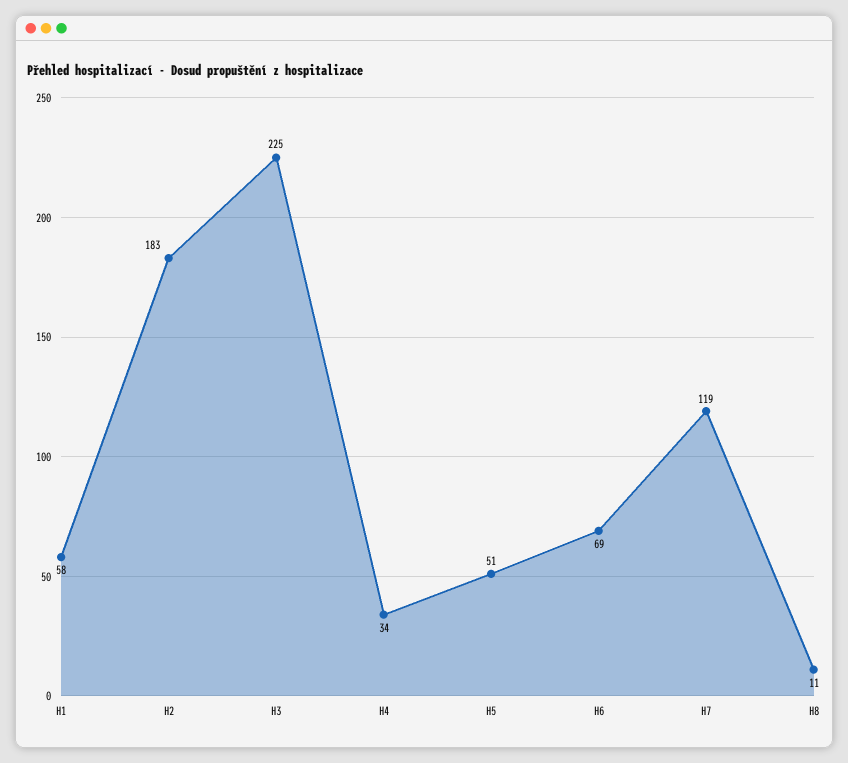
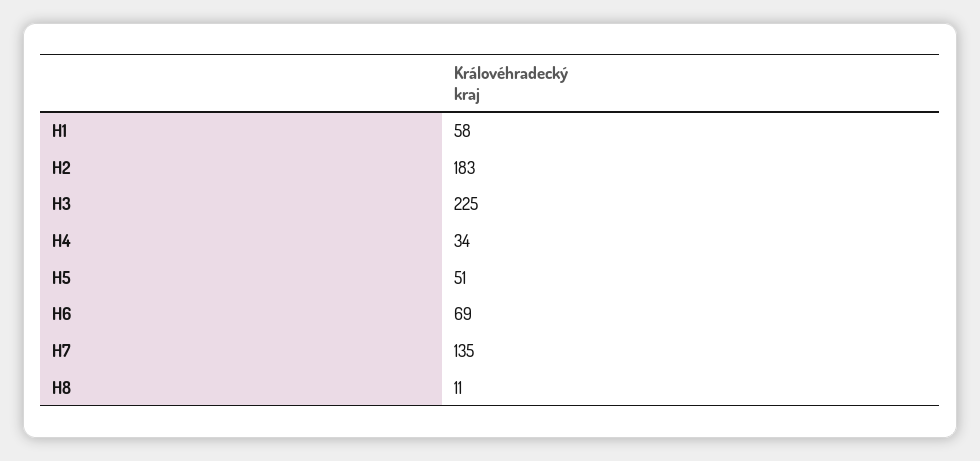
H7: 119 -> 135

